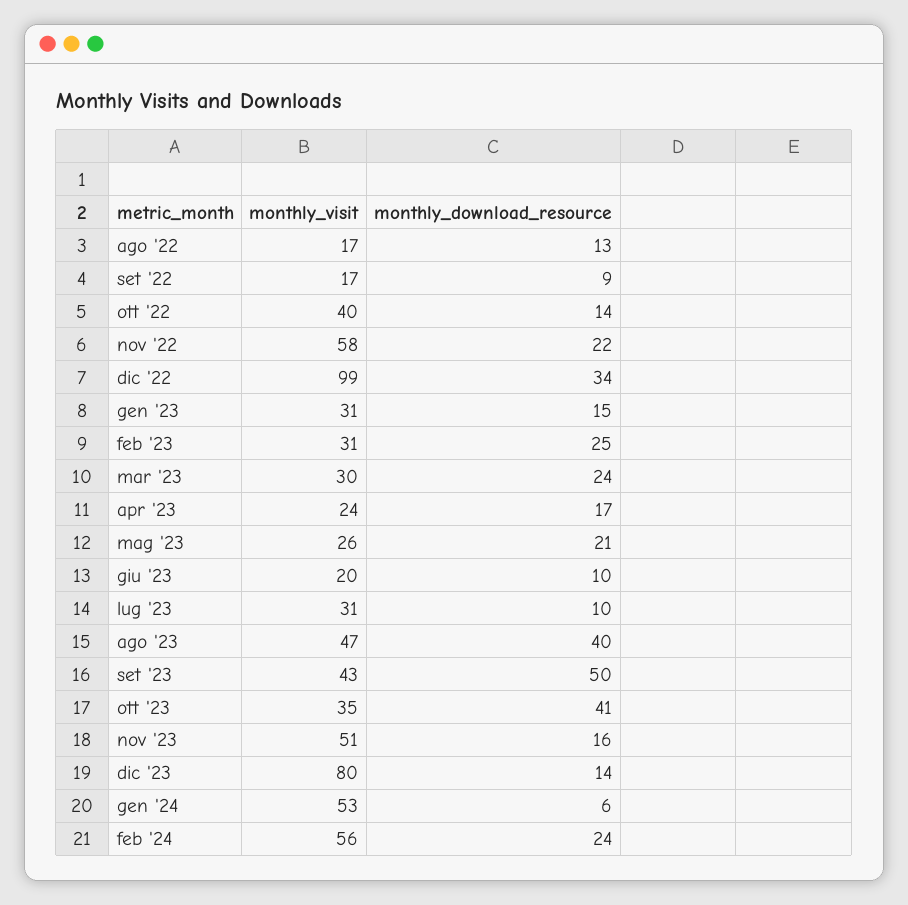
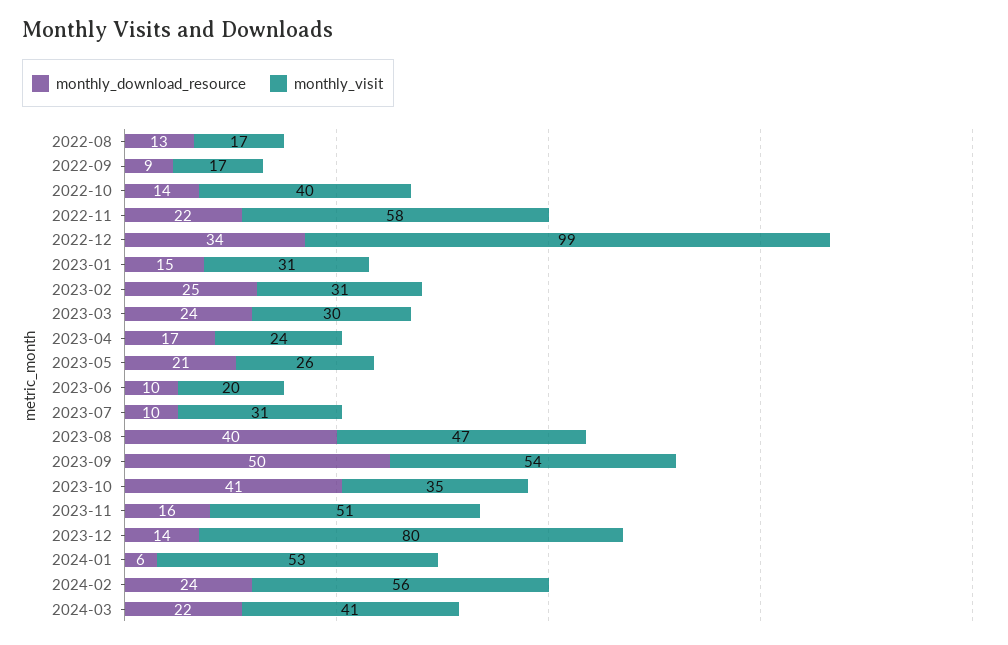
monthly_visit, set '23: 43 -> 54
monthly_download_resource, 2024-03: none -> 22
monthly_visit, 2024-03: none -> 41

